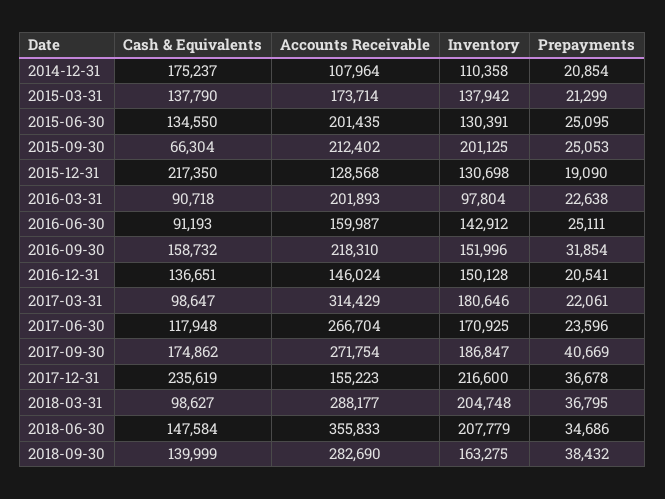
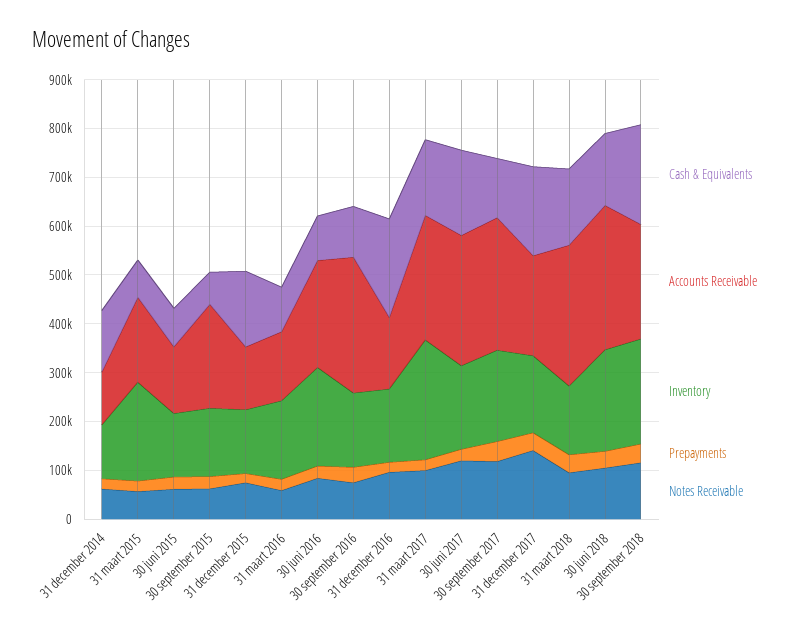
Cash & Equivalents, 2014-12-31: 175237 -> 120000
Cash & Equivalents, 2015-03-31: 137790 -> 80000
Inventory, 2015-03-31: 137942 -> 200000
Cash & Equivalents, 2015-06-30: 134550 -> 80000
Accounts Receivable, 2015-06-30: 201435 -> 140000
Inventory, 2015-09-30: 201125 -> 140000
Cash & Equivalents, 2015-12-31: 217350 -> 160000
Accounts Receivable, 2016-03-31: 201893 -> 140000
Inventory, 2016-03-31: 97804 -> 160000
Accounts Receivable, 2016-06-30: 159987 -> 220000
Inventory, 2016-06-30: 142912 -> 200000
Cash & Equivalents, 2016-09-30: 158732 -> 100000
Accounts Receivable, 2016-09-30: 218310 -> 280000
Cash & Equivalents, 2016-12-31: 136651 -> 200000
Cash & Equivalents, 2017-03-31: 98647 -> 160000
Accounts Receivable, 2017-03-31: 314429 -> 260000
Inventory, 2017-03-31: 180646 -> 240000
Cash & Equivalents, 2017-06-30: 117948 -> 180000
Cash & Equivalents, 2017-09-30: 174862 -> 120000
Cash & Equivalents, 2017-12-31: 235619 -> 180000
Accounts Receivable, 2017-12-31: 155223 -> 200000
Inventory, 2017-12-31: 216600 -> 160000
Cash & Equivalents, 2018-03-31: 98627 -> 160000
Inventory, 2018-03-31: 204748 -> 140000
Accounts Receivable, 2018-06-30: 355833 -> 300000
Cash & Equivalents, 2018-09-30: 139999 -> 200000
Accounts Receivable, 2018-09-30: 282690 -> 240000
Inventory, 2018-09-30: 163275 -> 220000
Notes Receivable, 2014-12-31: none -> 60000
Notes Receivable, 2015-03-31: none -> 60000
Notes Receivable, 2015-06-30: none -> 60000
Notes Receivable, 2015-09-30: none -> 60000
Notes Receivable, 2015-12-31: none -> 80000
Notes Receivable, 2016-03-31: none -> 60000
Notes Receivable, 2016-06-30: none -> 80000
Notes Receivable, 2016-09-30: none -> 80000
Notes Receivable, 2016-12-31: none -> 100000
Notes Receivable, 2017-03-31: none -> 100000
Notes Receivable, 2017-06-30: none -> 120000
Notes Receivable, 2017-09-30: none -> 120000
Notes Receivable, 2017-12-31: none -> 140000
Notes Receivable, 2018-03-31: none -> 100000
Notes Receivable, 2018-06-30: none -> 100000
Notes Receivable, 2018-09-30: none -> 120000

